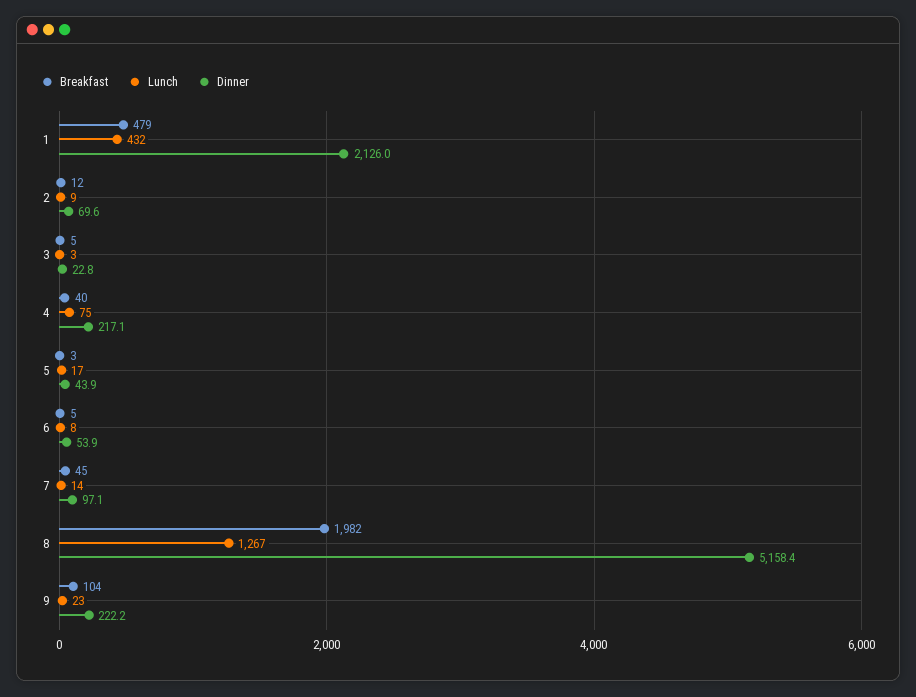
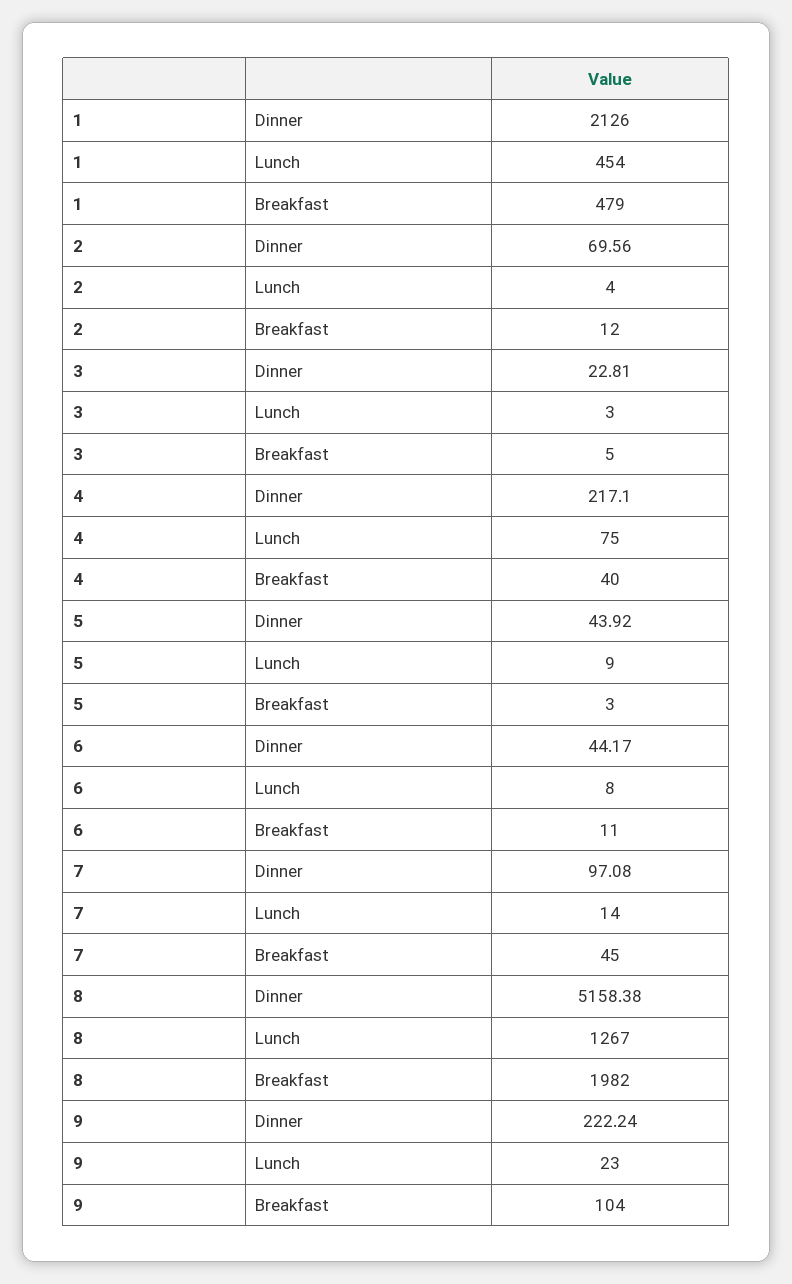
Lunch, 1: 432 -> 454
Lunch, 2: 9 -> 4
Lunch, 5: 17 -> 9
Breakfast, 6: 5 -> 11
Dinner, 6: 53.9 -> 44.17

